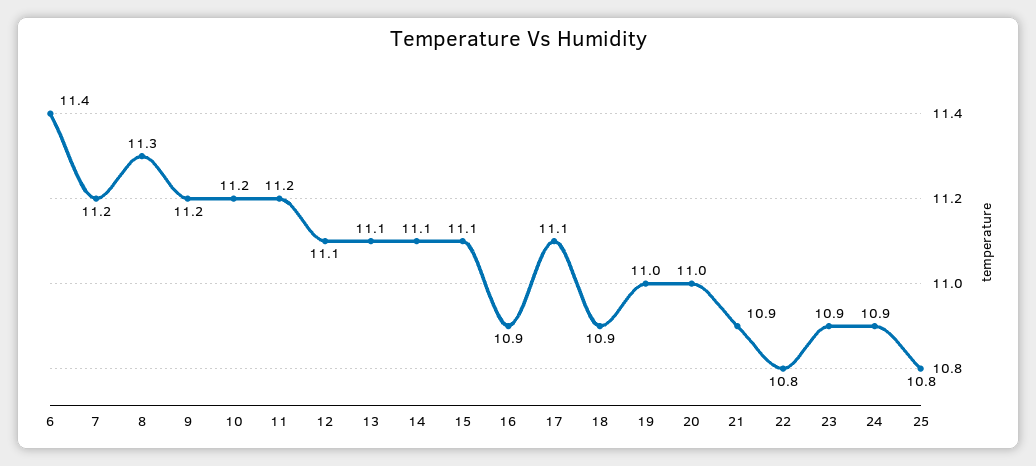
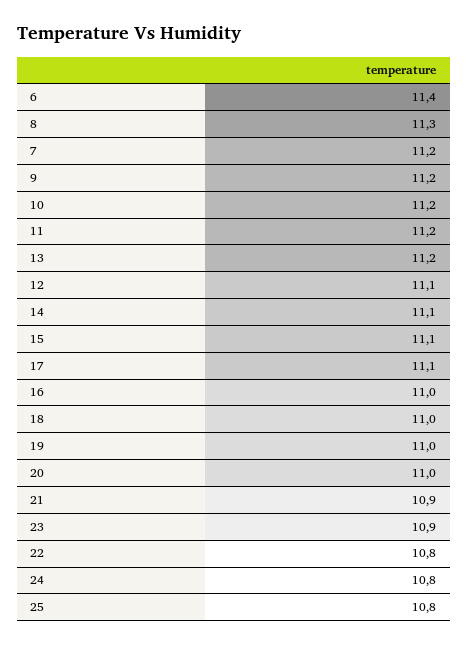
13: 11.1 -> 11.2
16: 10.9 -> 11
18: 10.9 -> 11
24: 10.9 -> 10.8

